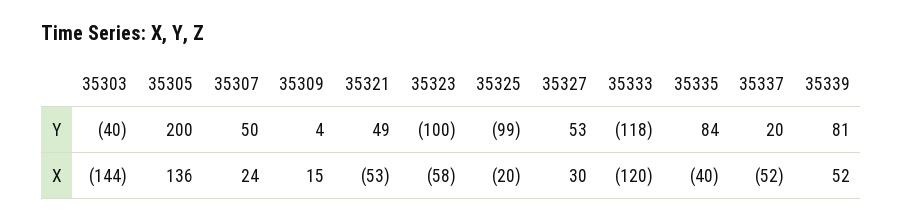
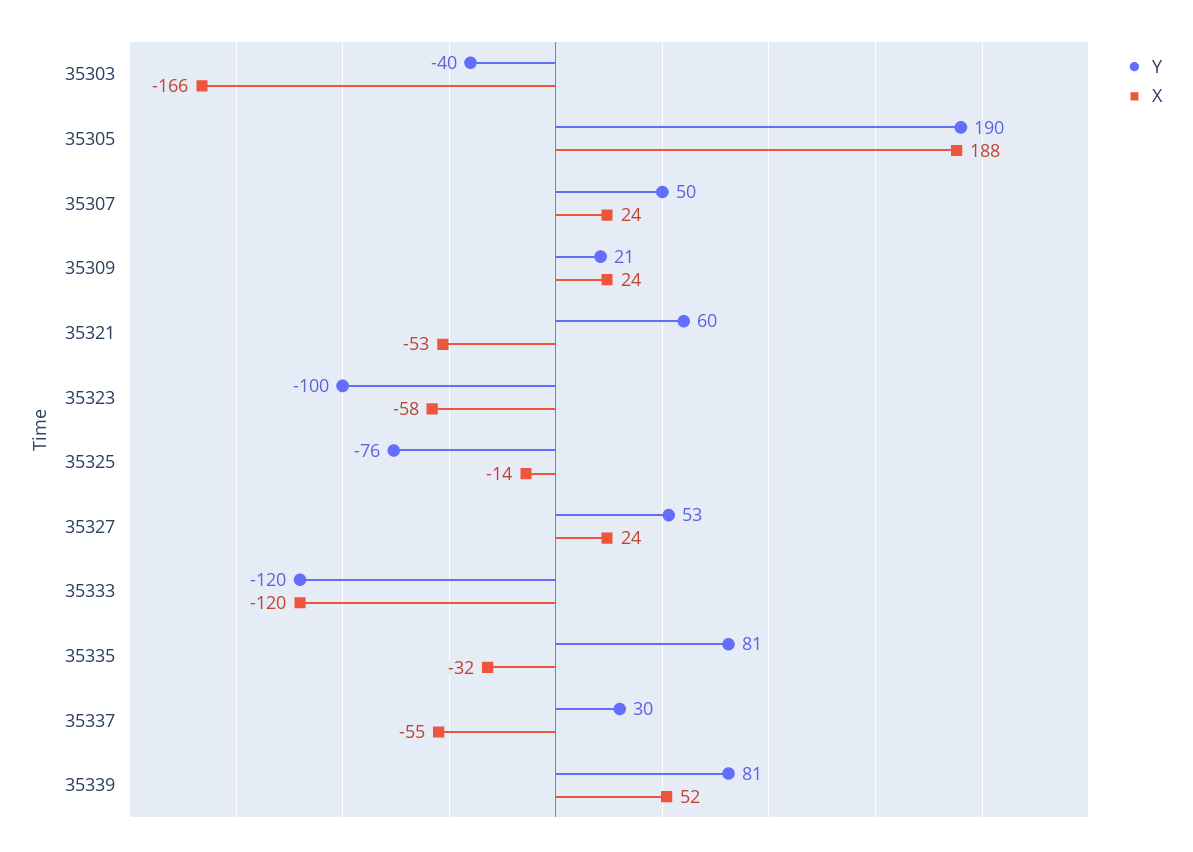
Y, 35305: 200 -> 190
Y, 35309: 4 -> 21
Y, 35321: 49 -> 60
Y, 35325: -99 -> -76
Y, 35333: -118 -> -120
Y, 35335: 84 -> 81
Y, 35337: 20 -> 30
X, 35303: -144 -> -166
X, 35305: 136 -> 188
X, 35309: 15 -> 24
X, 35325: -20 -> -14
X, 35327: 30 -> 24
X, 35335: -40 -> -32
X, 35337: -52 -> -55

